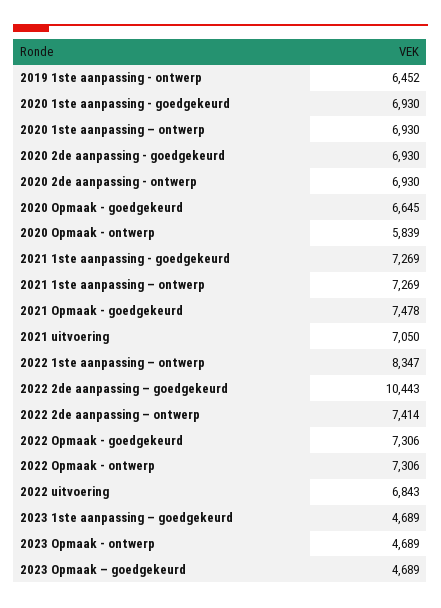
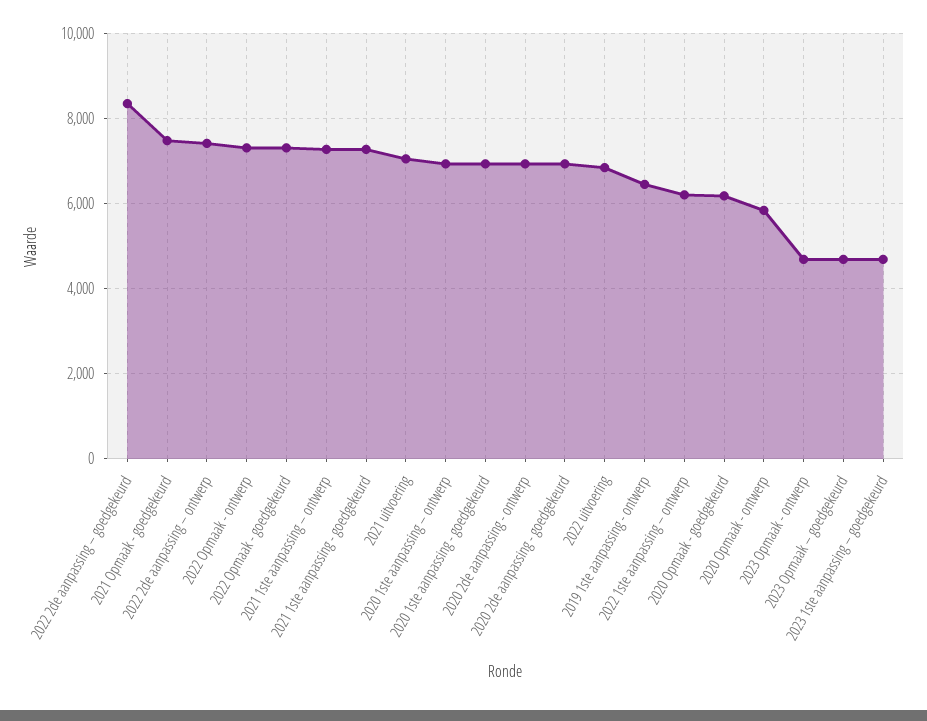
2020 Opmaak - goedgekeurd: 6645 -> 6200
2022 1ste aanpassing – ontwerp: 8347 -> 6200
2022 2de aanpassing – goedgekeurd: 10443 -> 8400

